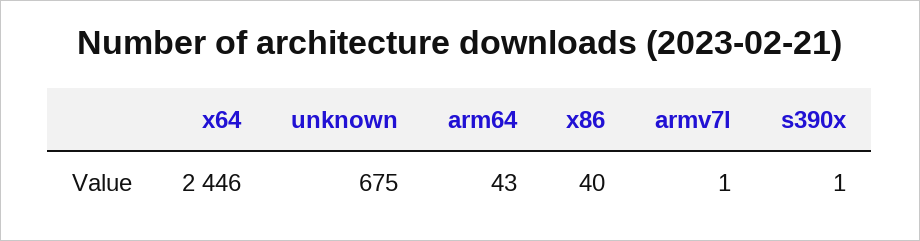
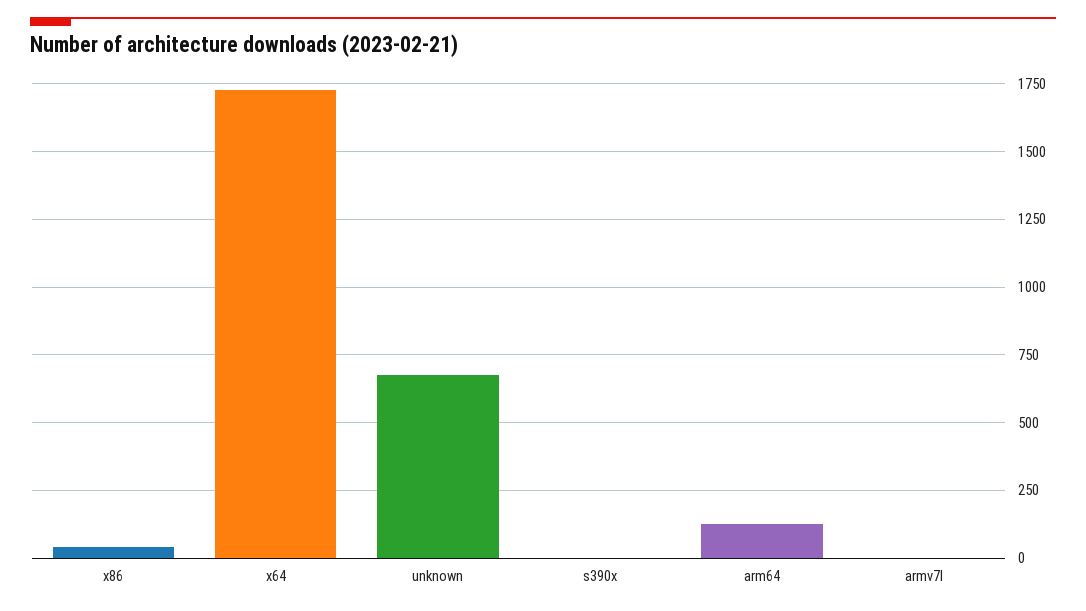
x64: 2446 -> 1725
arm64: 43 -> 125

